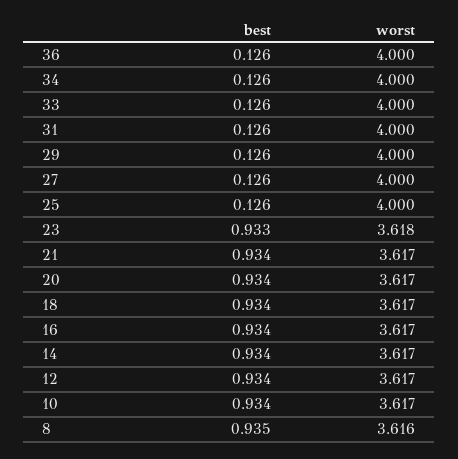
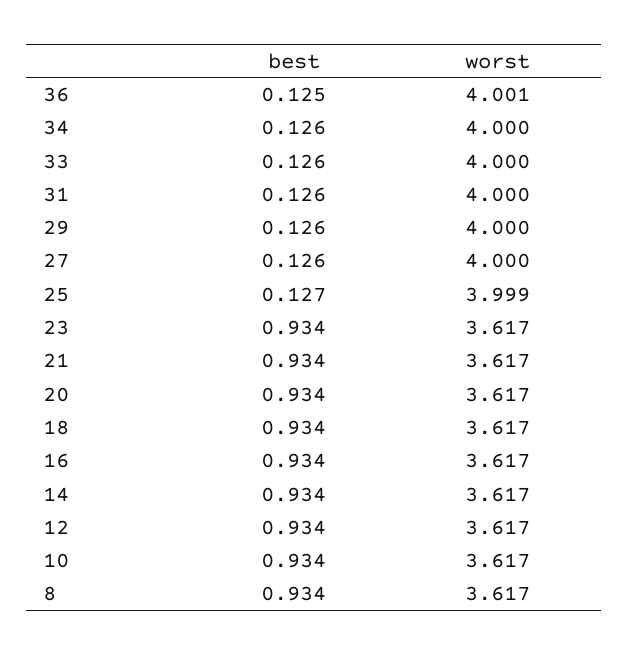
best, 36: 0.126 -> 0.125
worst, 36: 4 -> 4.001
best, 25: 0.126 -> 0.127
worst, 25: 4 -> 3.999
best, 23: 0.933 -> 0.934
worst, 23: 3.618 -> 3.617
best, 8: 0.935 -> 0.934
worst, 8: 3.616 -> 3.617

